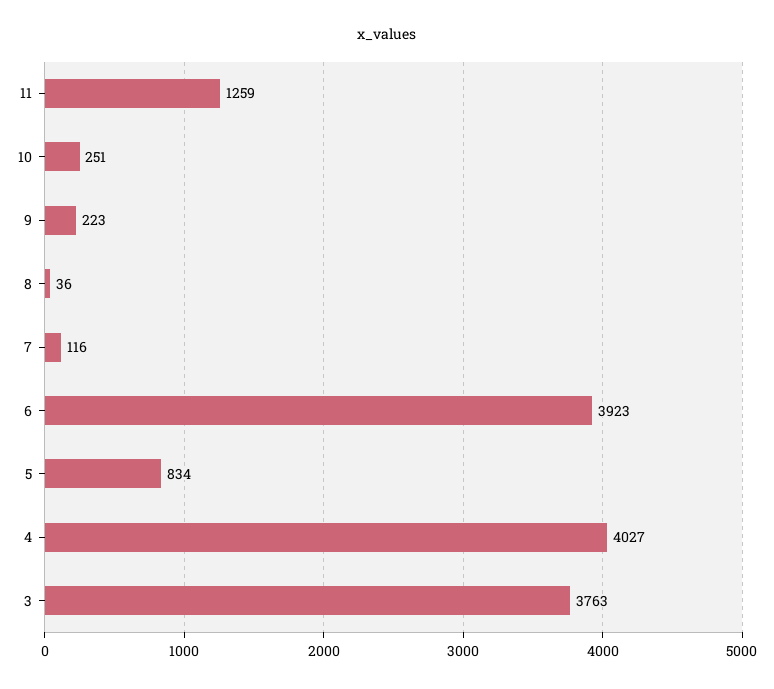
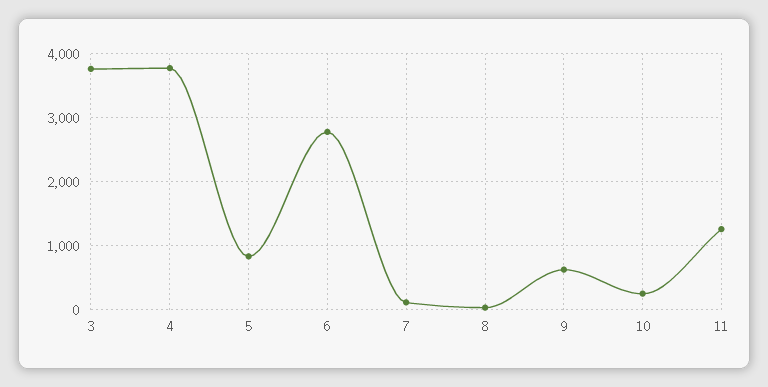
9: 223 -> 600
6: 3923 -> 2800
4: 4027 -> 3800

